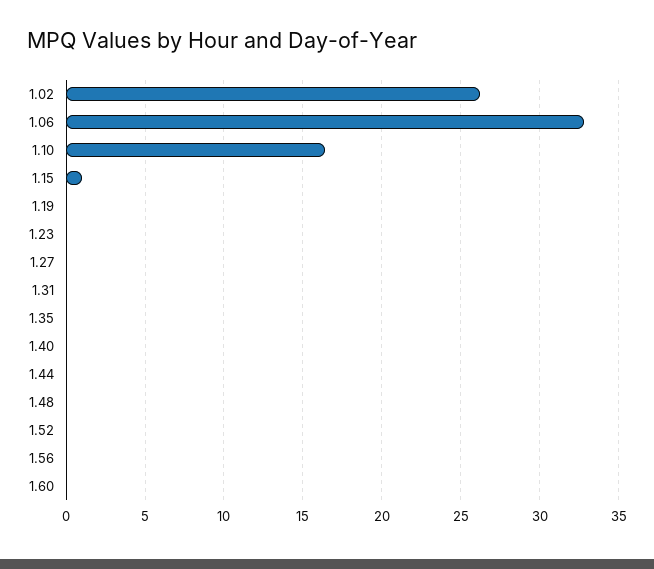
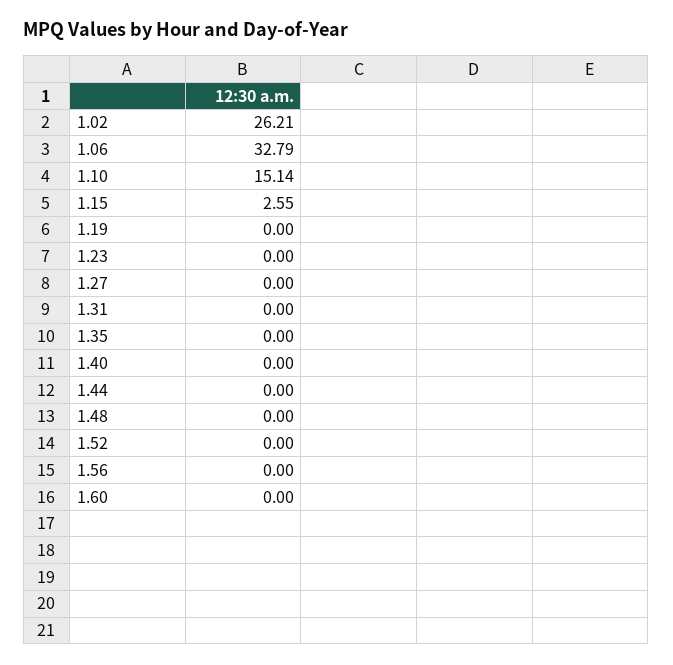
1.10: 16.5 -> 15.14
1.15: 1 -> 2.55

